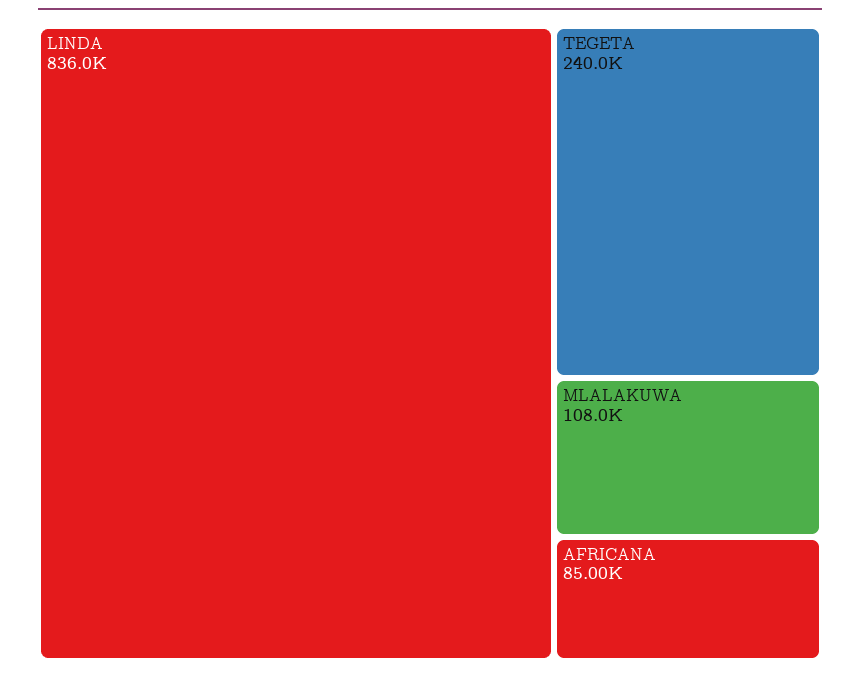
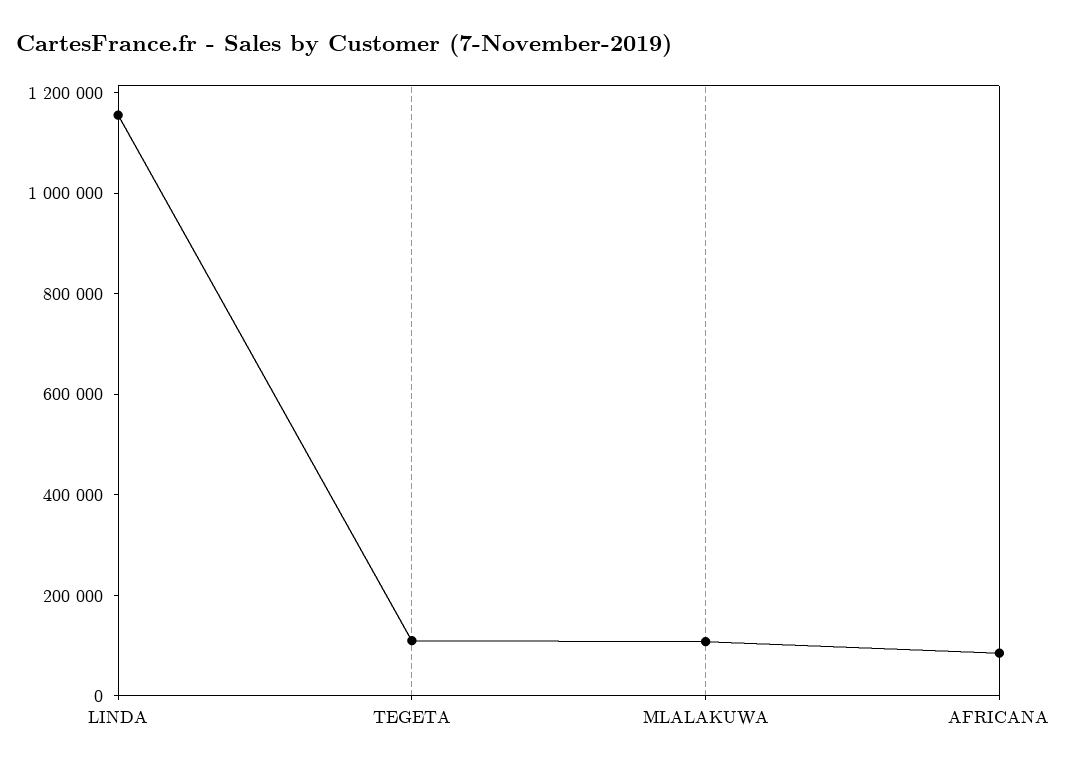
LINDA: 836000 -> 1150000
TEGETA: 240000 -> 100000

